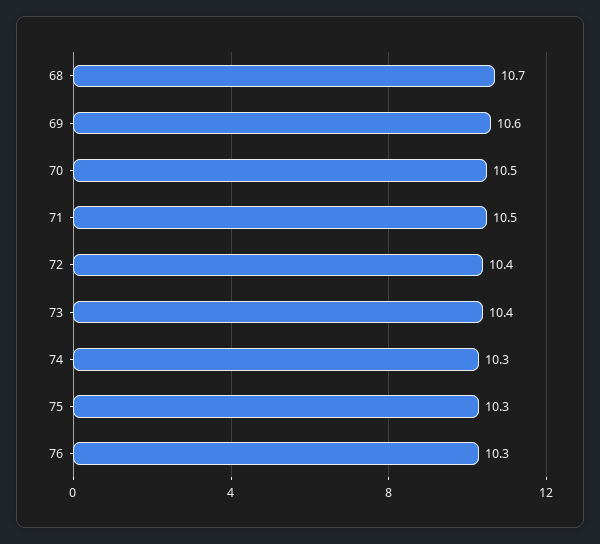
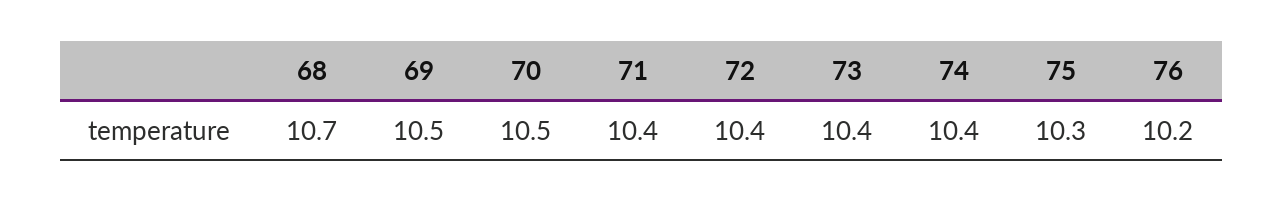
69: 10.6 -> 10.5
71: 10.5 -> 10.4
74: 10.3 -> 10.4
76: 10.3 -> 10.2

